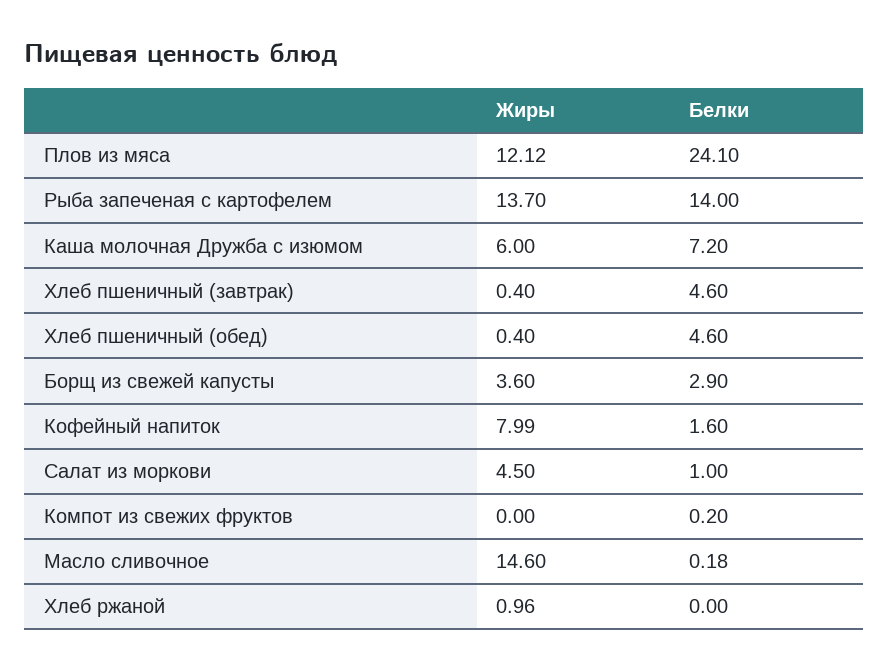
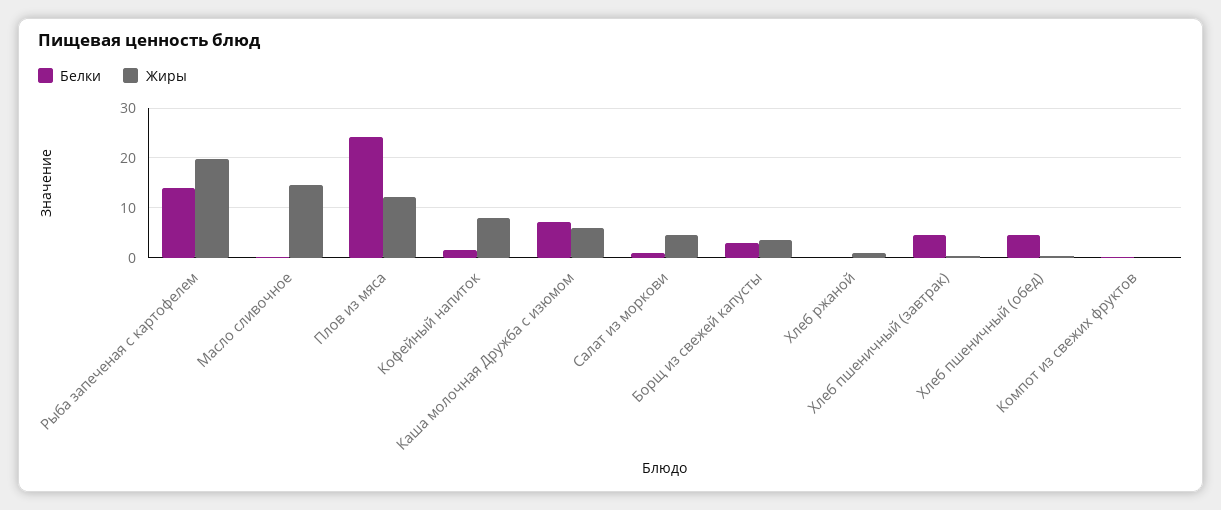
Жиры, Рыба запеченая с картофелем: 13.7 -> 20

